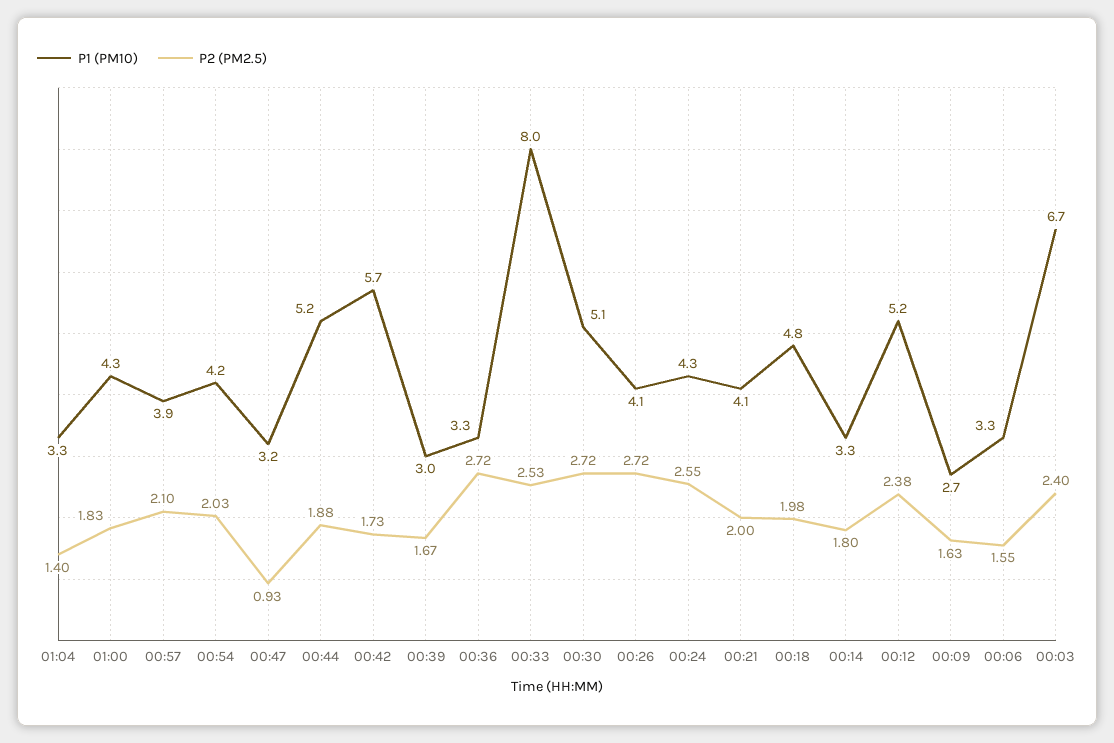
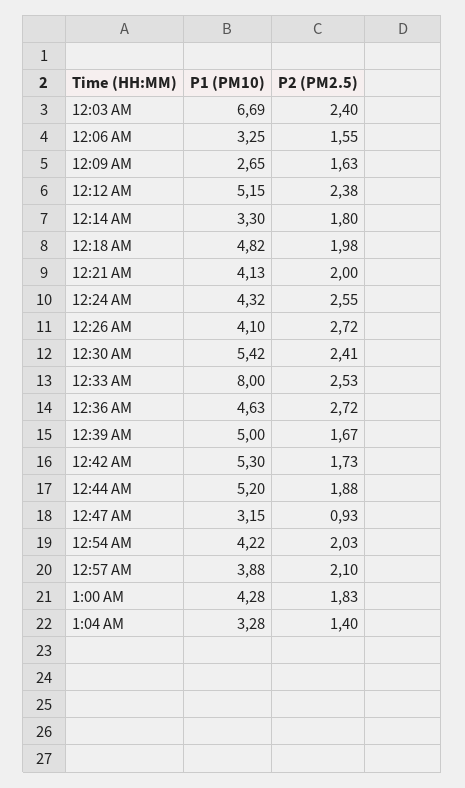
P1 (PM10), 00:42: 5.7 -> 5.3
P1 (PM10), 00:39: 3 -> 5
P1 (PM10), 00:36: 3.3 -> 4.63
P1 (PM10), 00:30: 5.1 -> 5.42
P2 (PM2.5), 00:30: 2.72 -> 2.41

